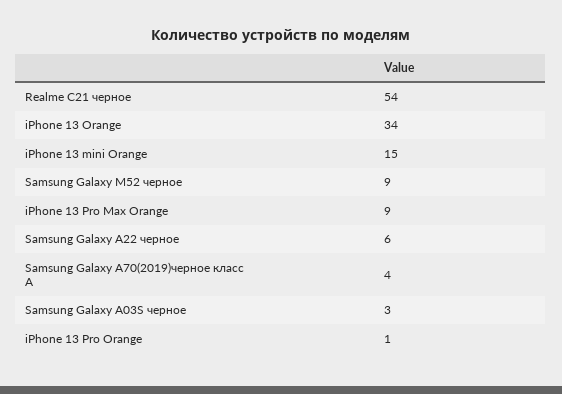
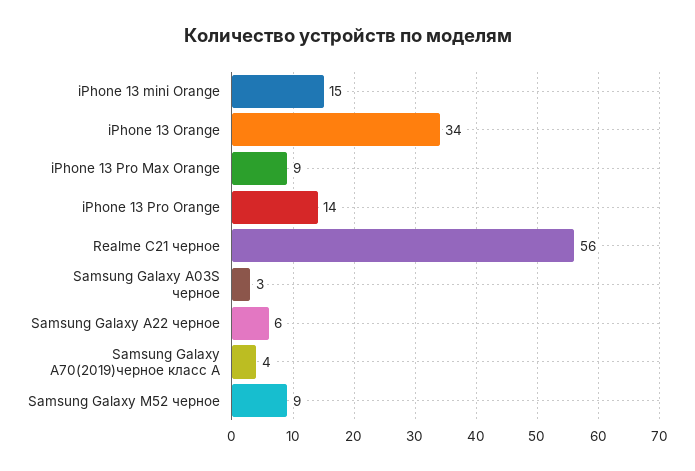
Realme C21 черное: 54 -> 56
iPhone 13 Pro Orange: 1 -> 14

